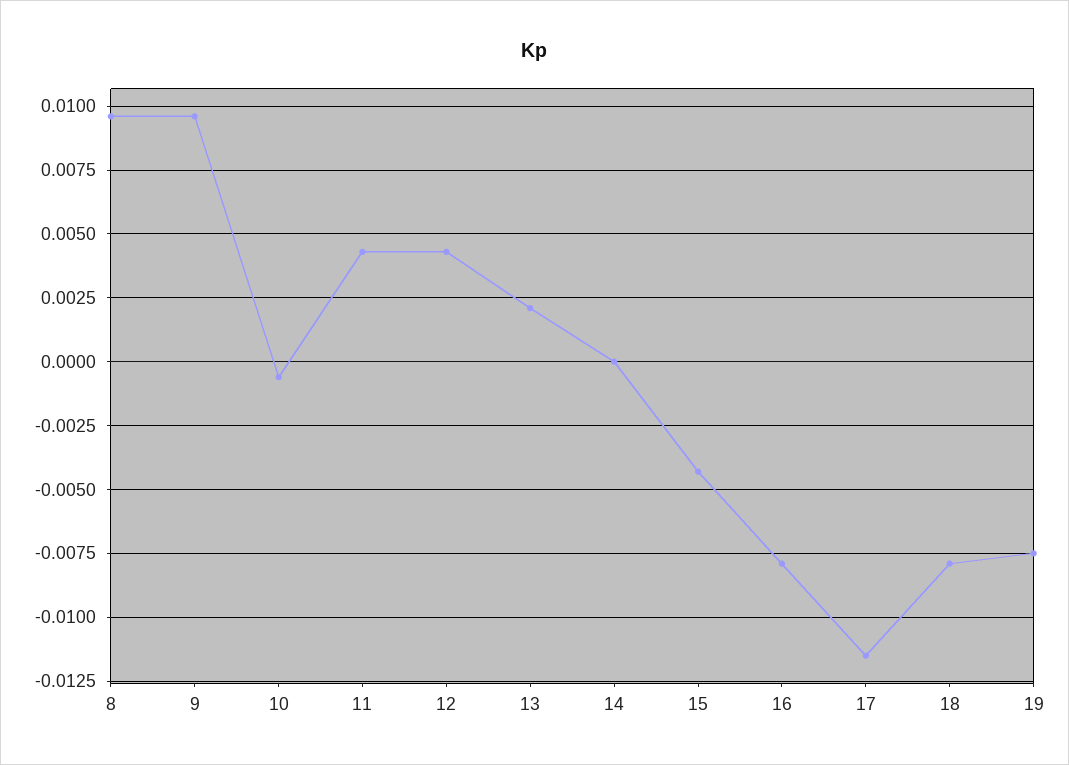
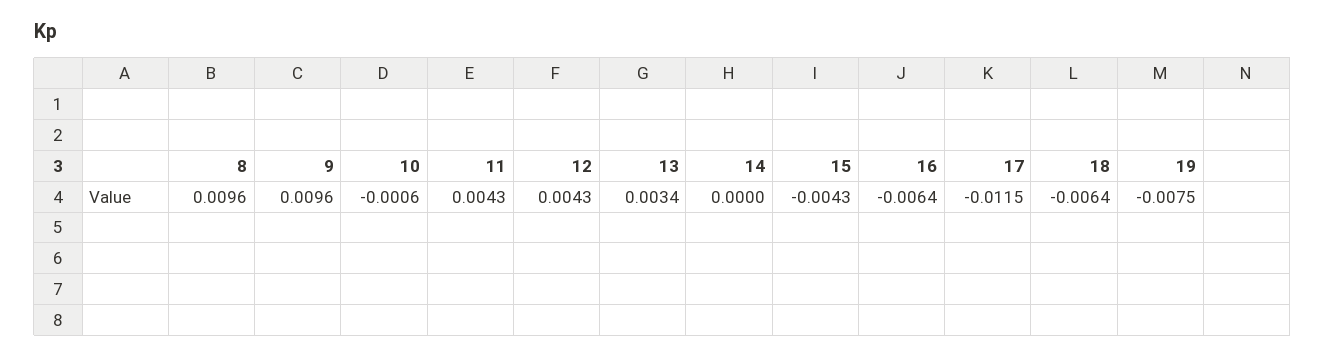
13: 0.002 -> 0.0034
16: -0.008 -> -0.0064
18: -0.008 -> -0.0064

